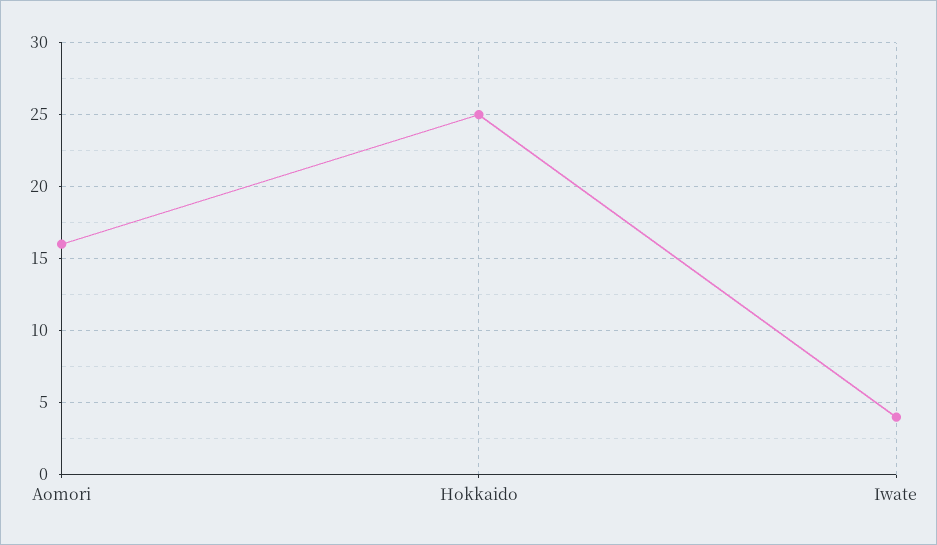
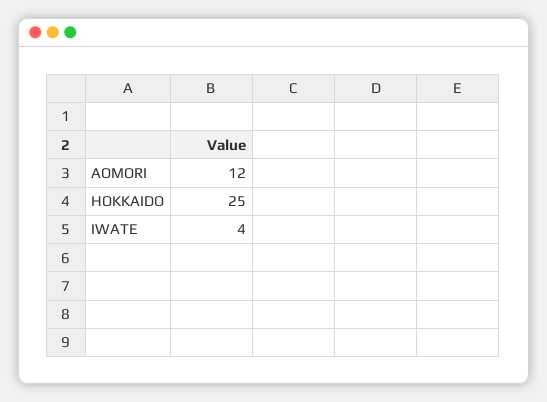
Aomori: 16 -> 12

